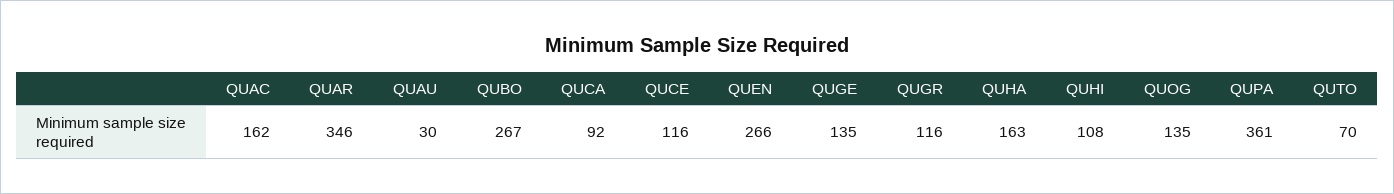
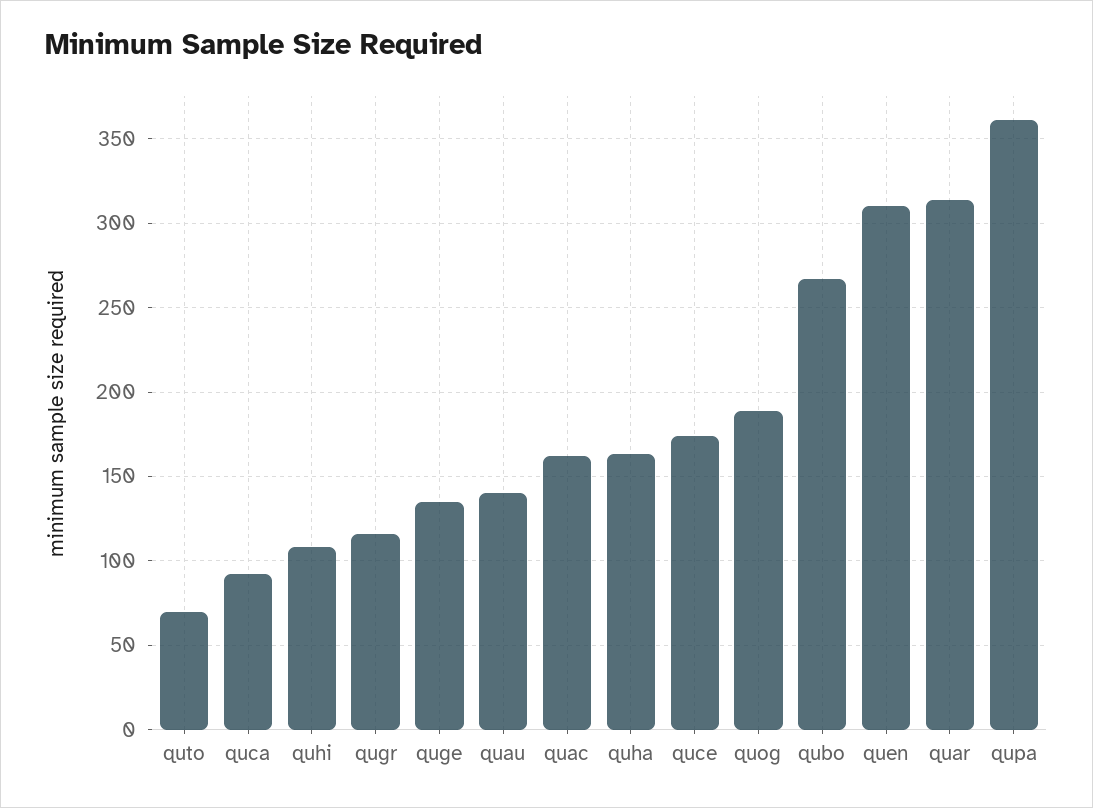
QUAR: 346 -> 315
QUAU: 30 -> 140
QUCE: 116 -> 175
QUEN: 266 -> 310
QUOG: 135 -> 190

